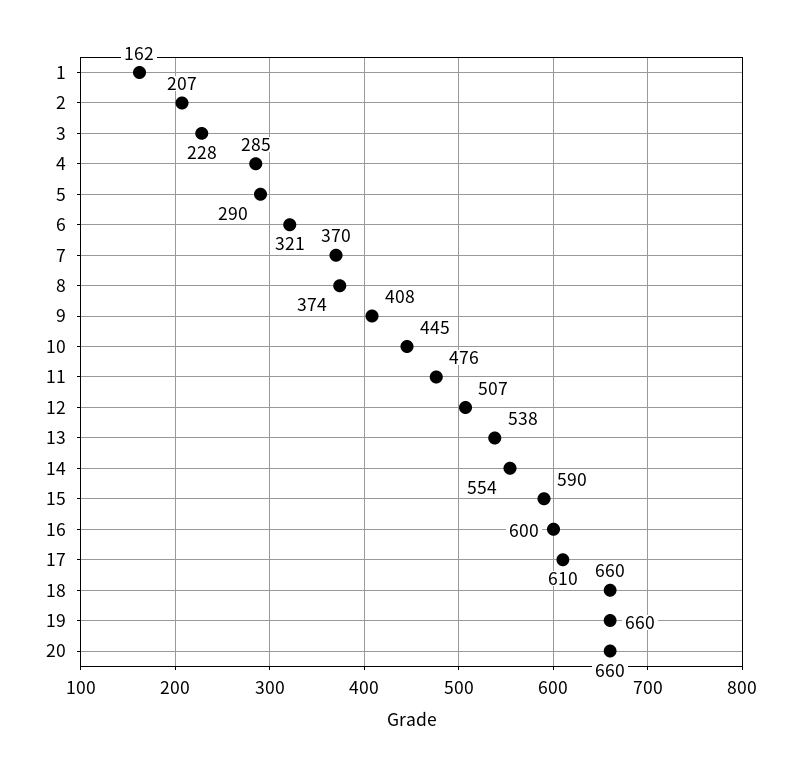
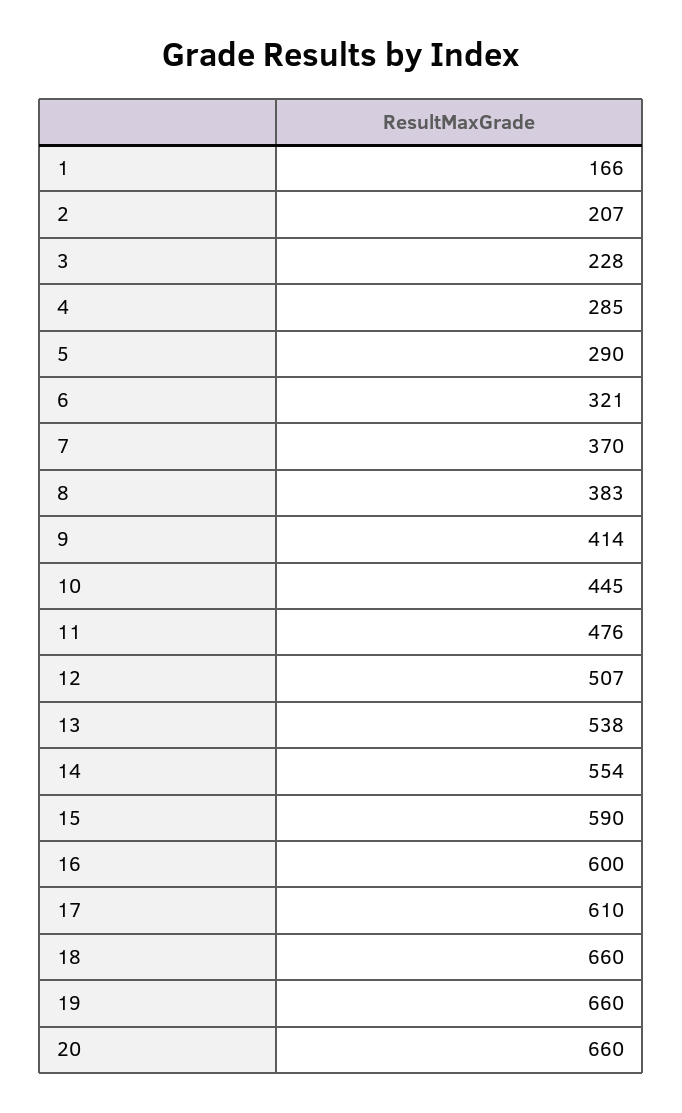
1: 162 -> 166
8: 374 -> 383
9: 408 -> 414

